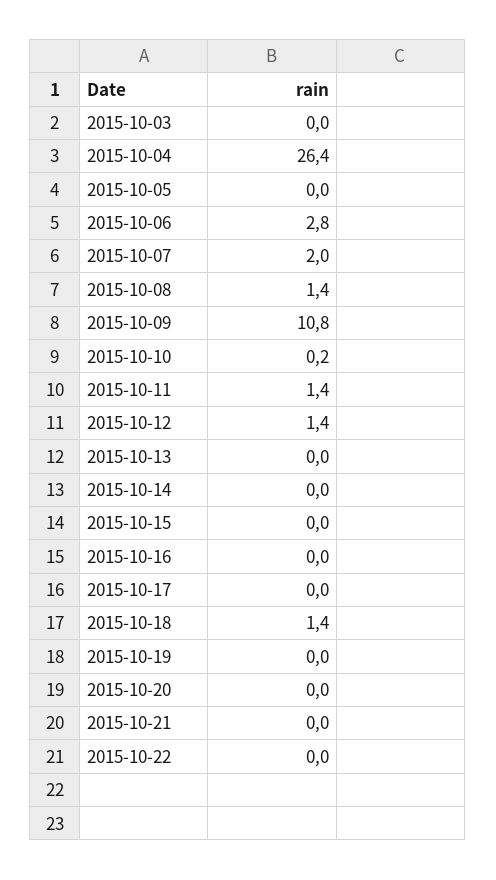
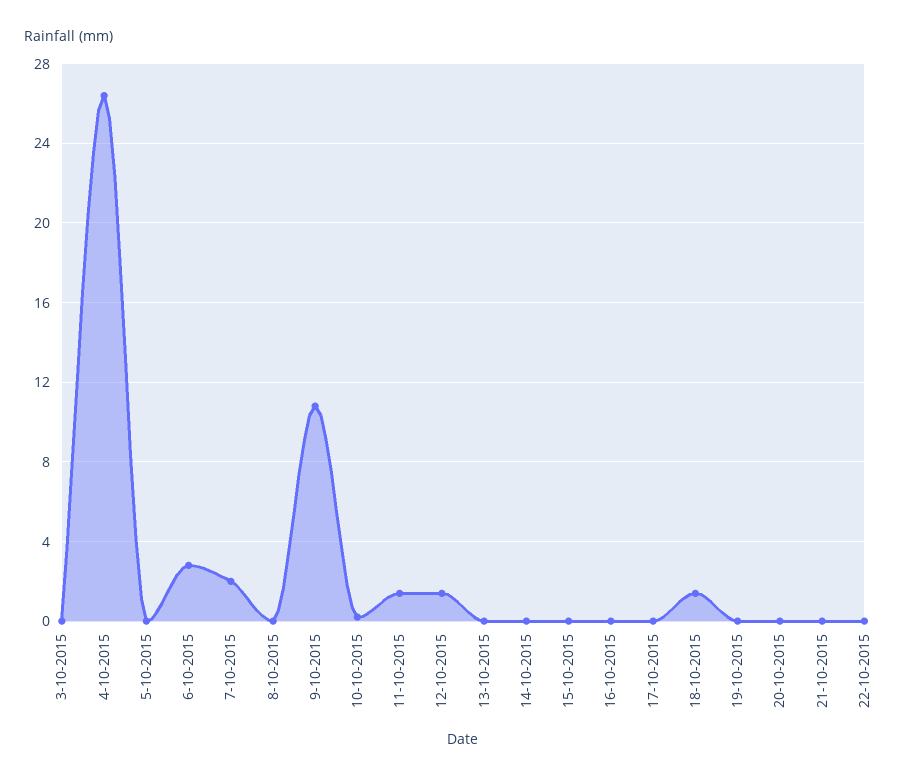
2015-10-08: 1.4 -> 0

